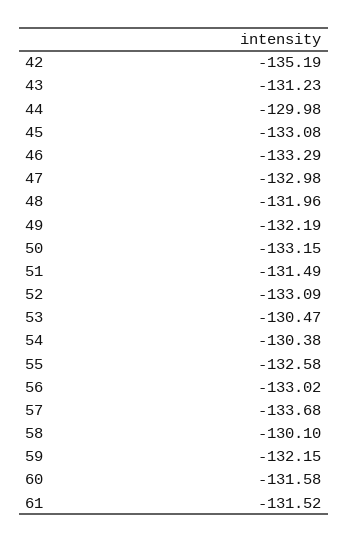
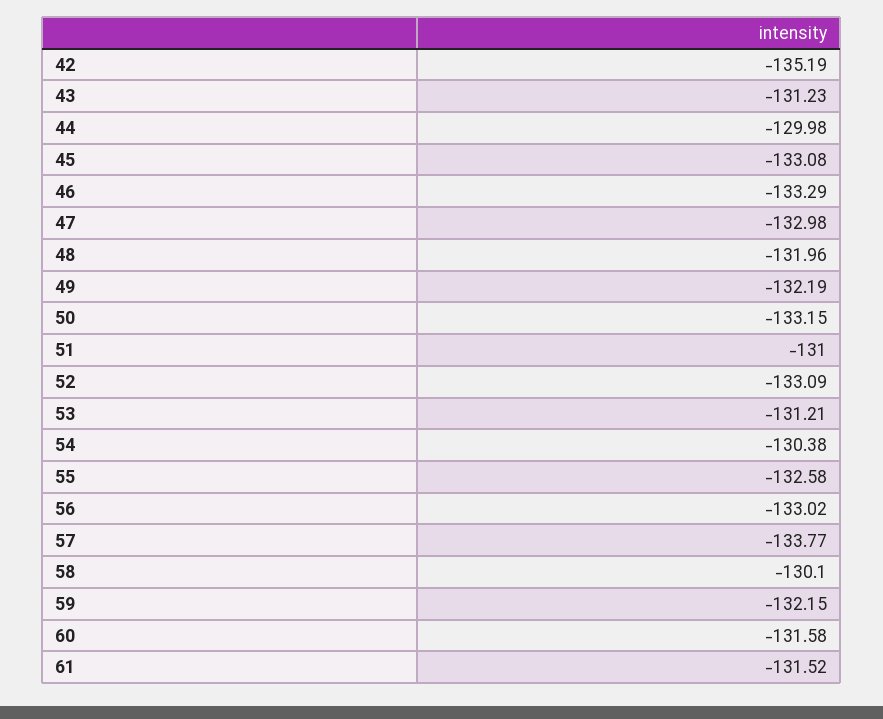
51: -131.49 -> -131
53: -130.47 -> -131.21
57: -133.68 -> -133.77

